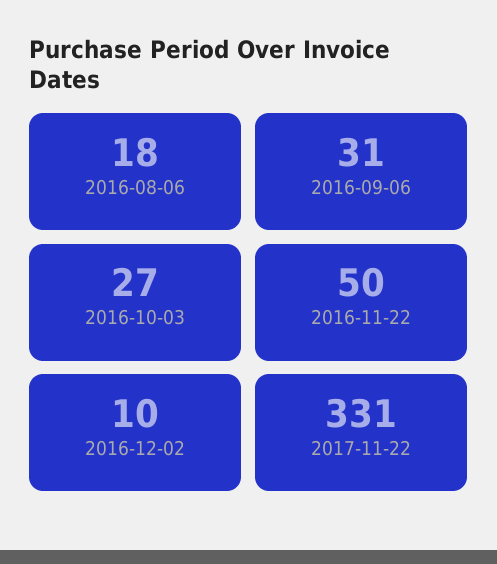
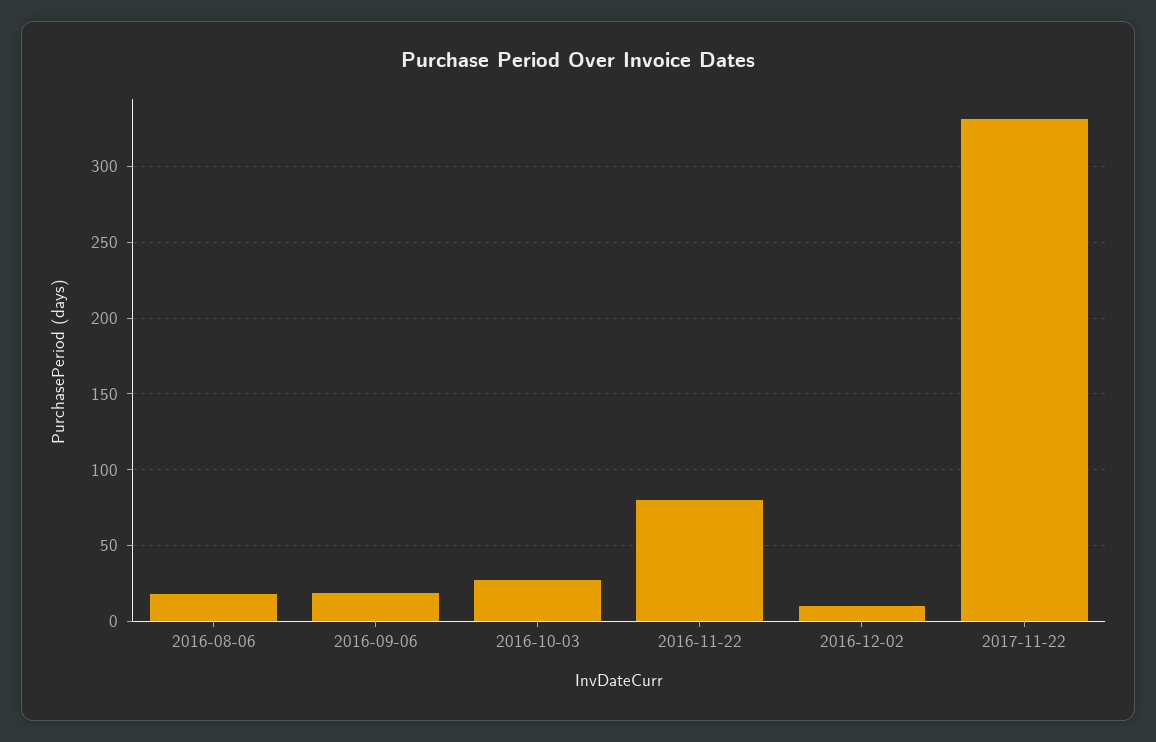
2016-09-06: 31 -> 20
2016-11-22: 50 -> 80

